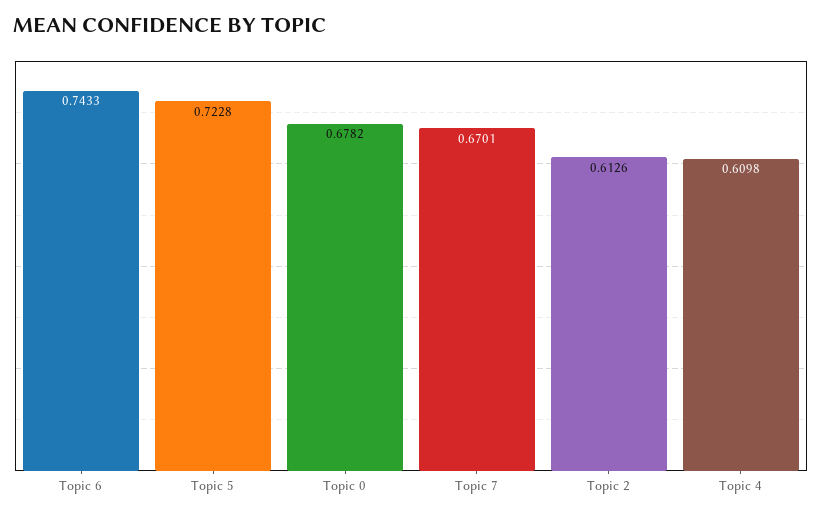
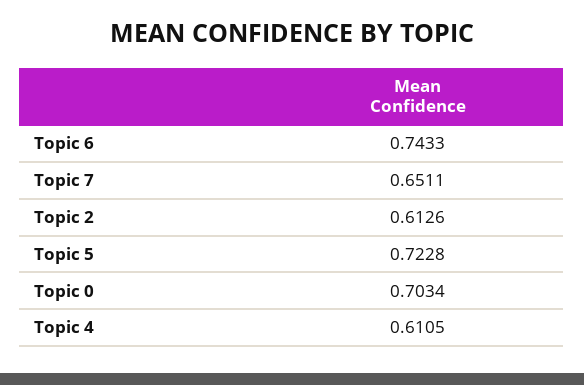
Topic 0: 0.6782 -> 0.7034
Topic 7: 0.6701 -> 0.6511
Topic 4: 0.6098 -> 0.6105

